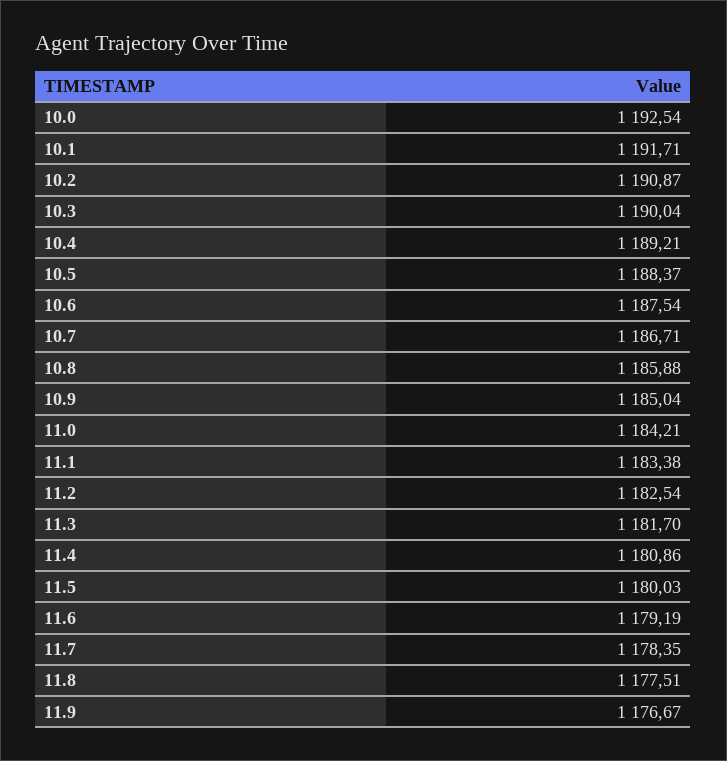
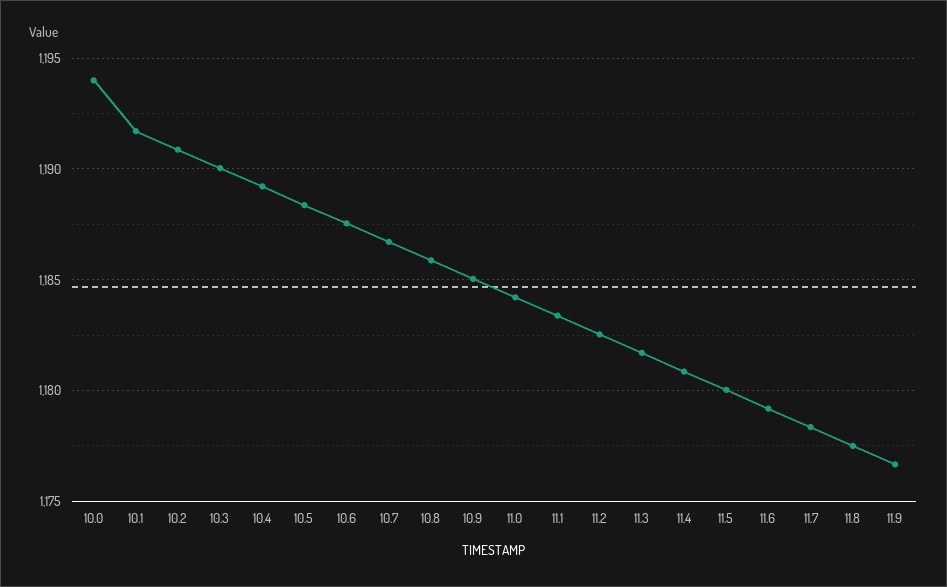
10.0: 1192.54 -> 1194

